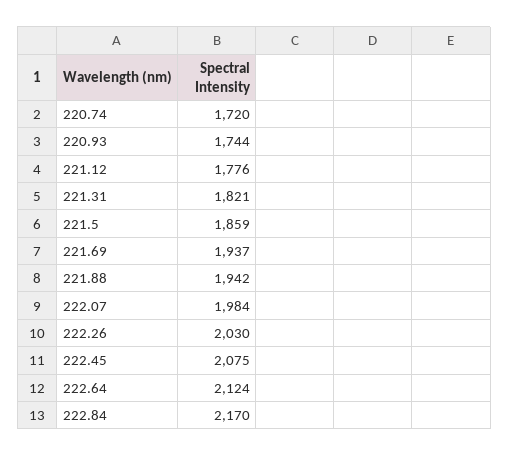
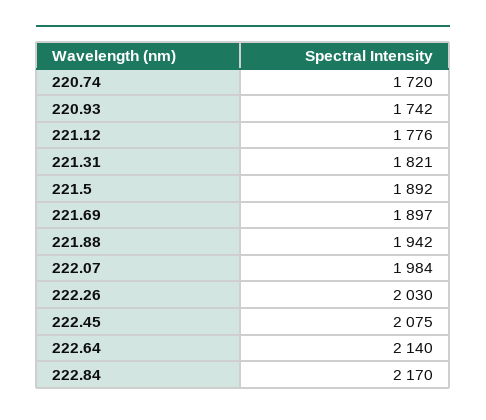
220.93: 1744 -> 1742
221.5: 1859 -> 1892
221.69: 1937 -> 1897
222.64: 2124 -> 2140

